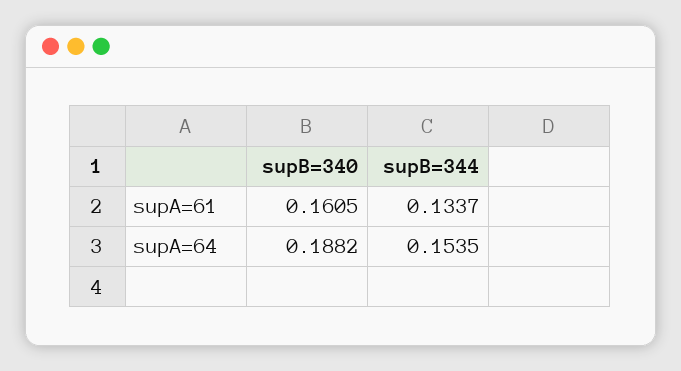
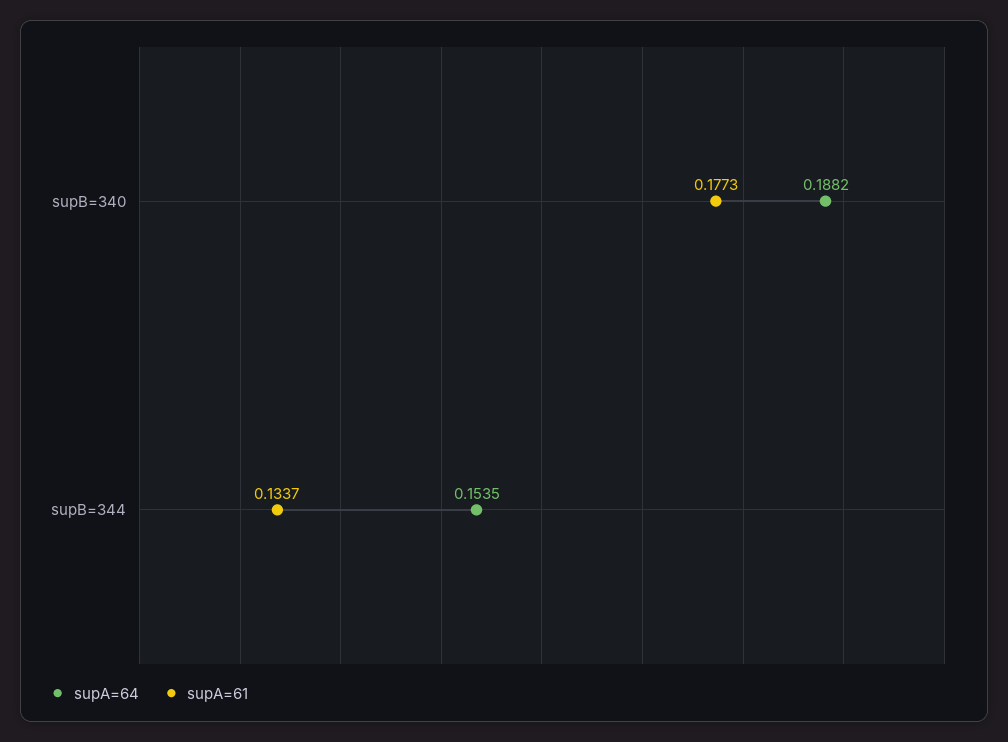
supA=61, supB=340: 0.1605 -> 0.1773

